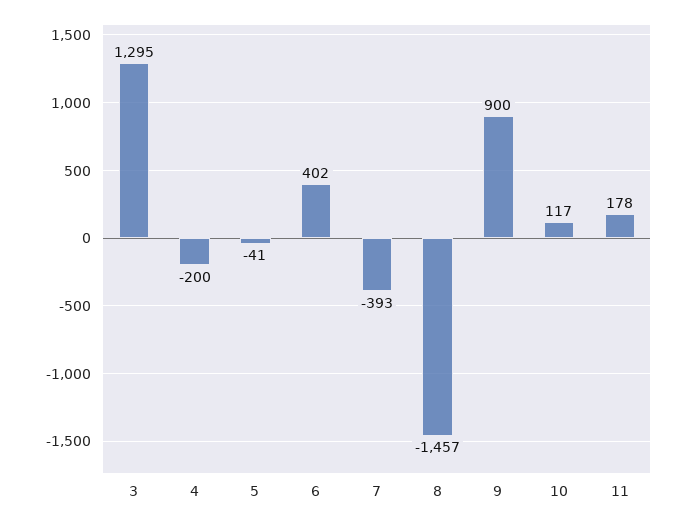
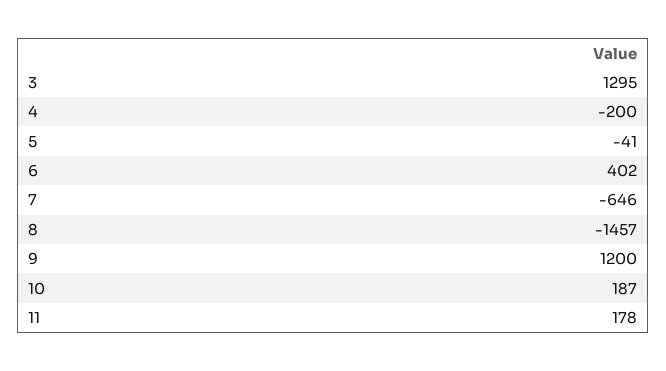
7: -393 -> -646
9: 900 -> 1200
10: 117 -> 187

